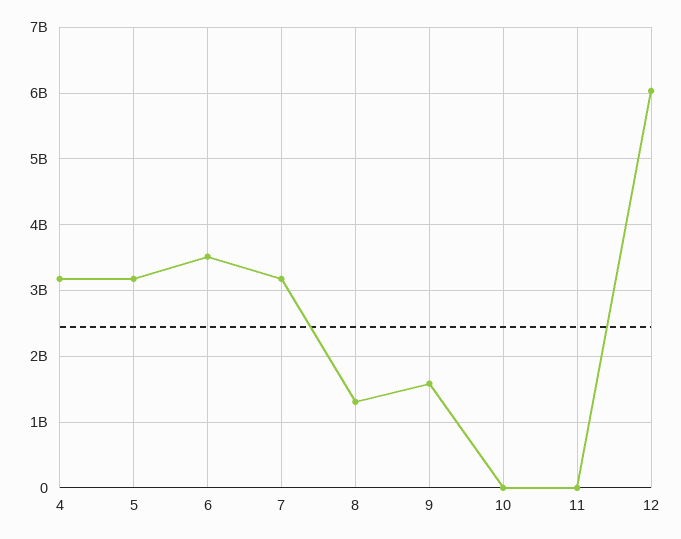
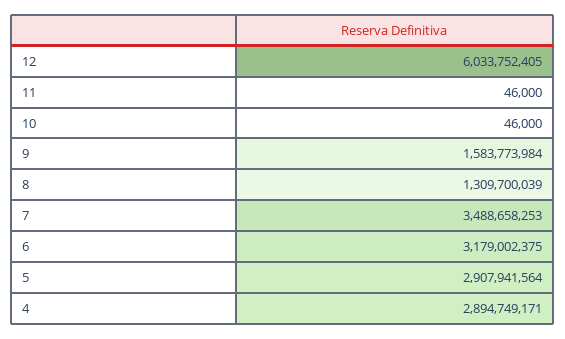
4: 3200000000 -> 2894749171
5: 3200000000 -> 2907941564
6: 3500000000 -> 3179002375
7: 3200000000 -> 3488658253

